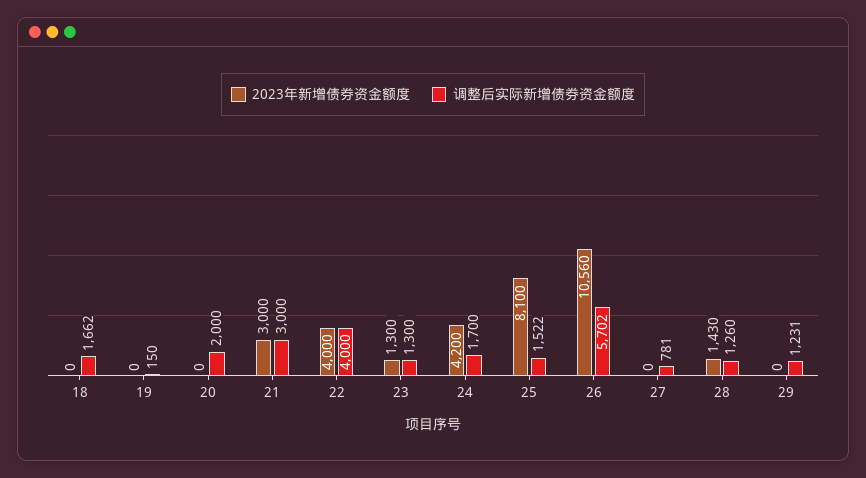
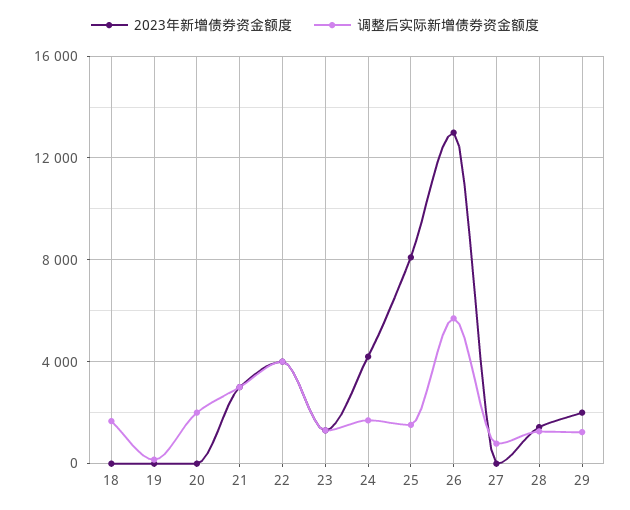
2023年新增债券资金额度, 26: 10560 -> 13000
2023年新增债券资金额度, 29: 0 -> 2000

